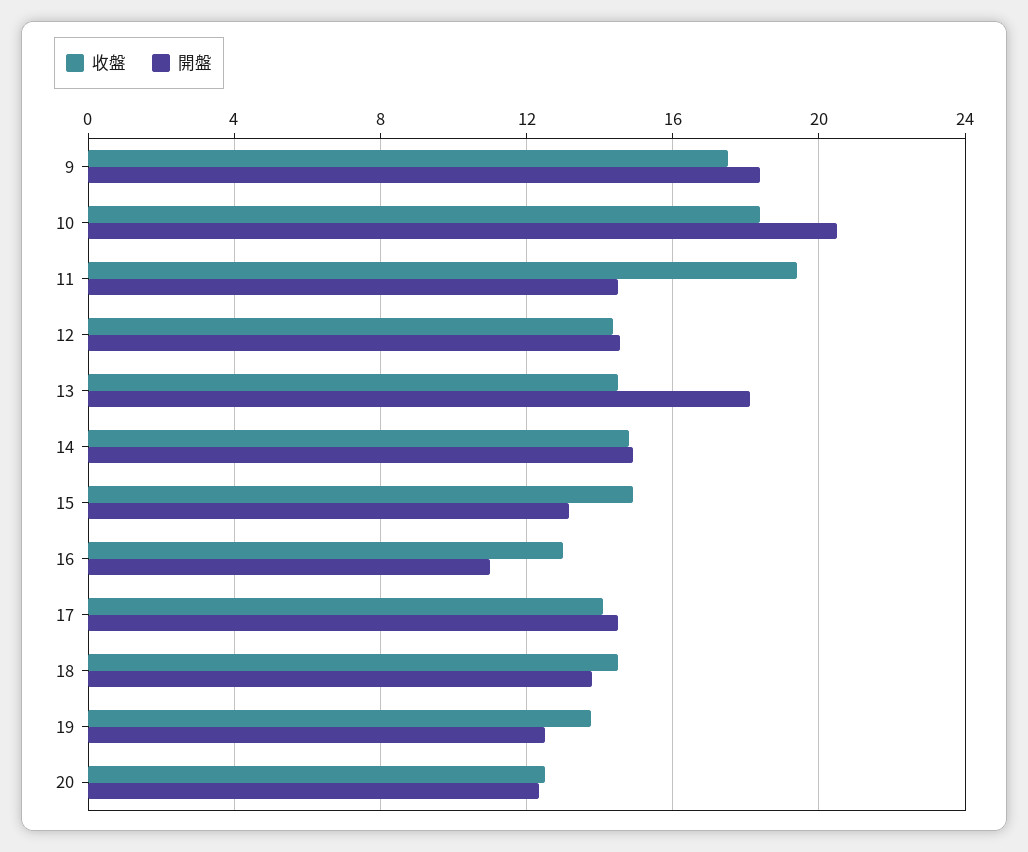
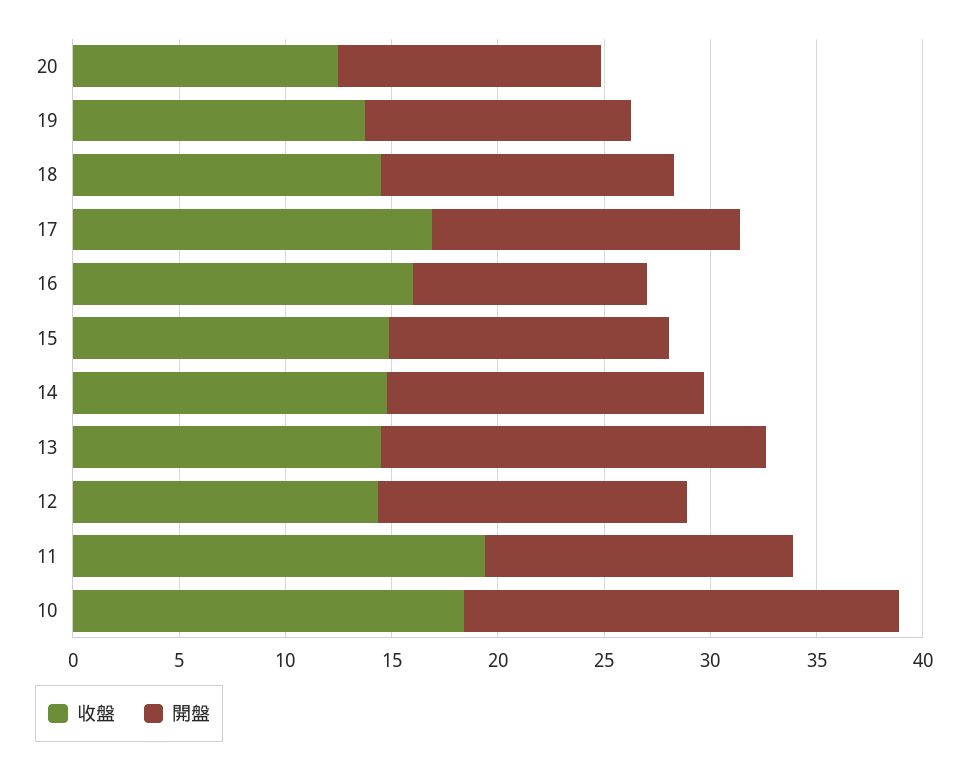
收盤, 9: 17.5 -> none
開盤, 9: 18.5 -> none
收盤, 16: 13 -> 16
收盤, 17: 14 -> 17

